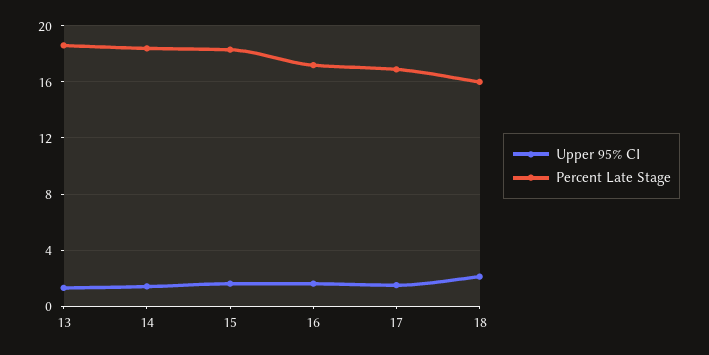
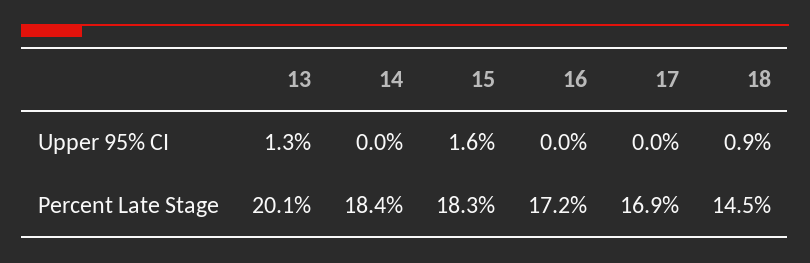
Percent Late Stage, 13: 18.5 -> 20.1
Upper 95% CI, 14: 1.5 -> 0
Upper 95% CI, 16: 1.5 -> 0
Upper 95% CI, 17: 1.5 -> 0
Upper 95% CI, 18: 2 -> 0.9
Percent Late Stage, 18: 16 -> 14.5

